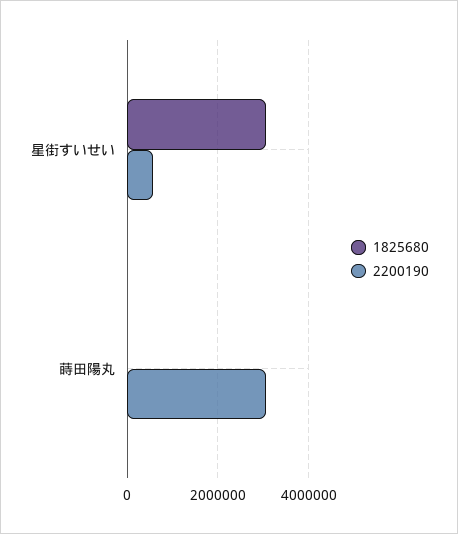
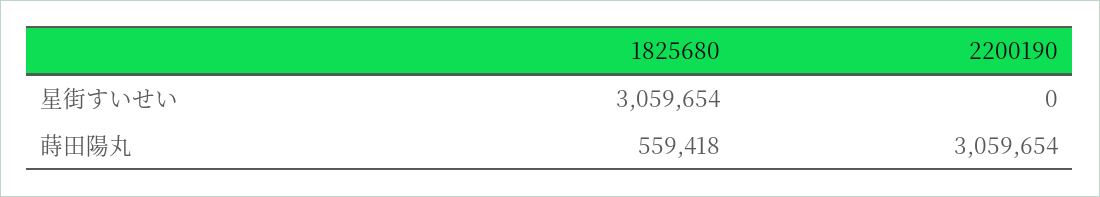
2200190, 星街すいせい: 600000 -> 0
1825680, 蒔田陽丸: 0 -> 559418

